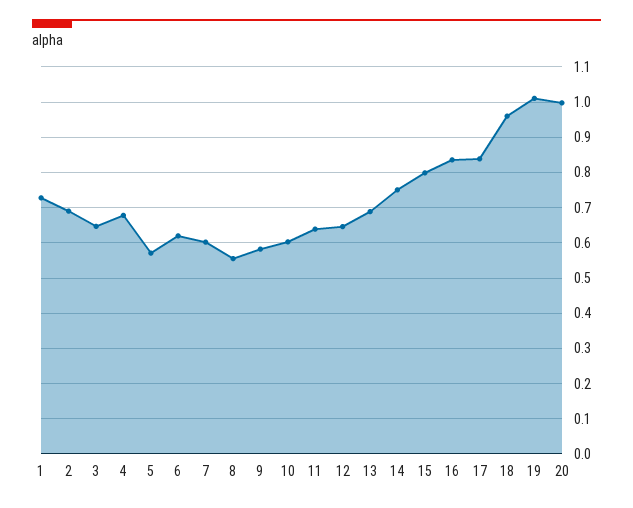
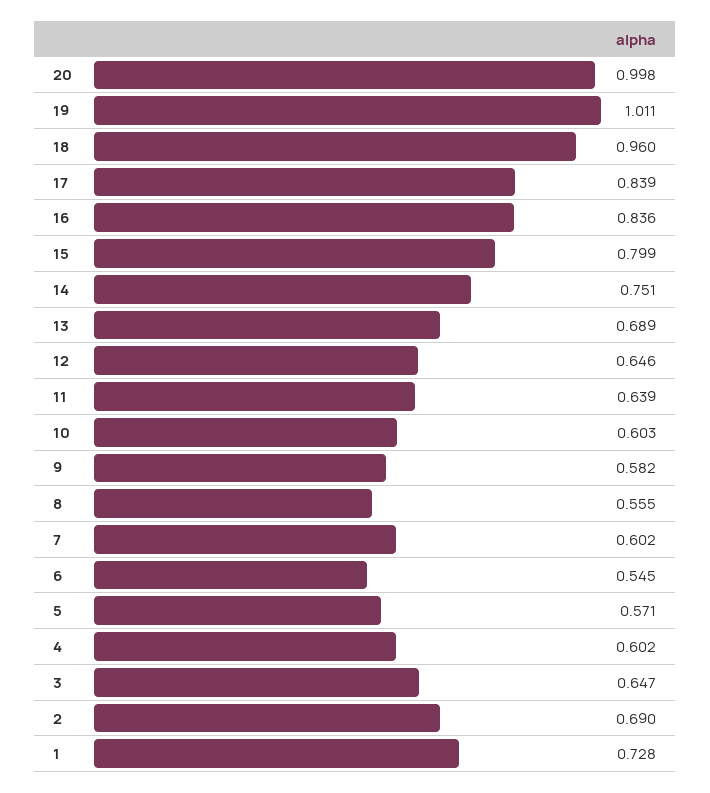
4: 0.68 -> 0.602
6: 0.62 -> 0.545

